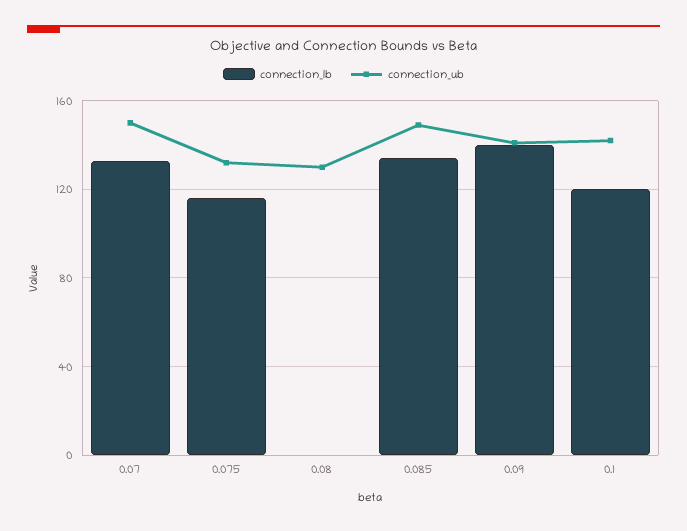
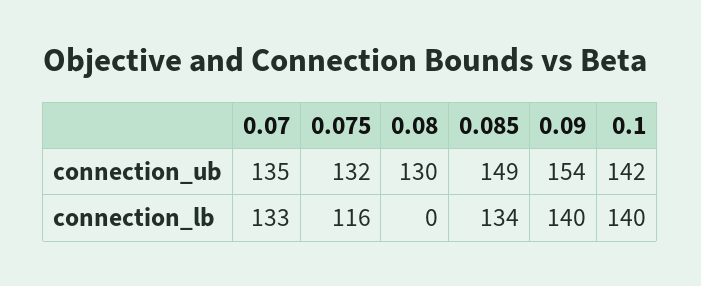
connection_ub, 0.07: 150 -> 135
connection_ub, 0.09: 140 -> 154
connection_lb, 0.1: 120 -> 140

